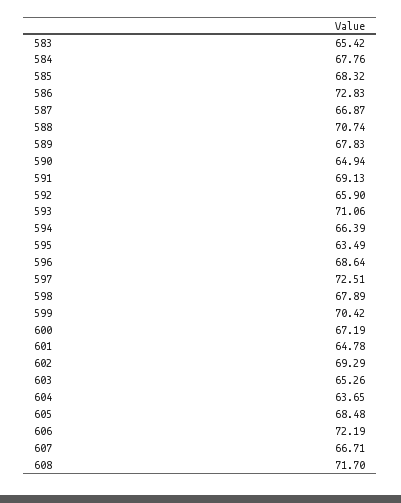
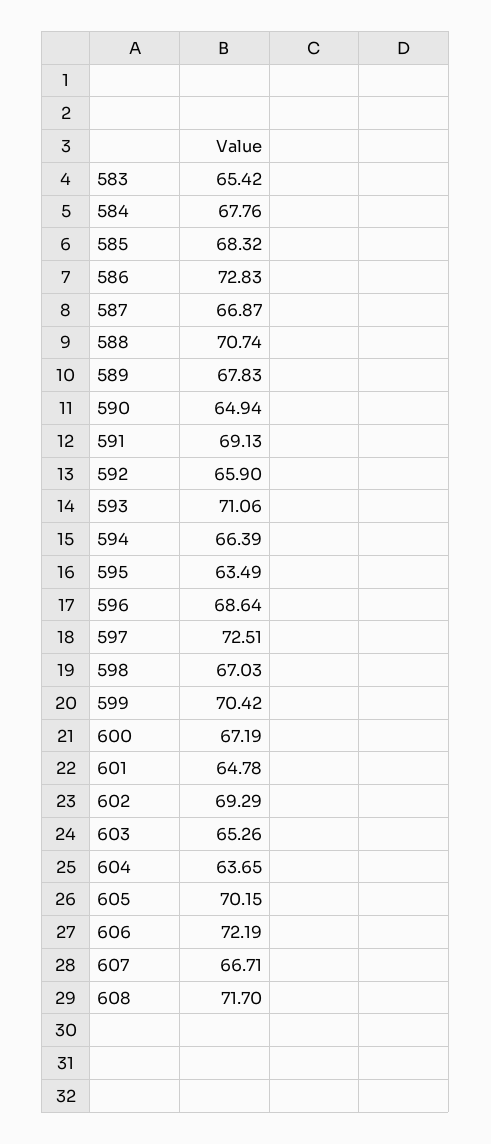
598: 67.89 -> 67.03
605: 68.48 -> 70.15

